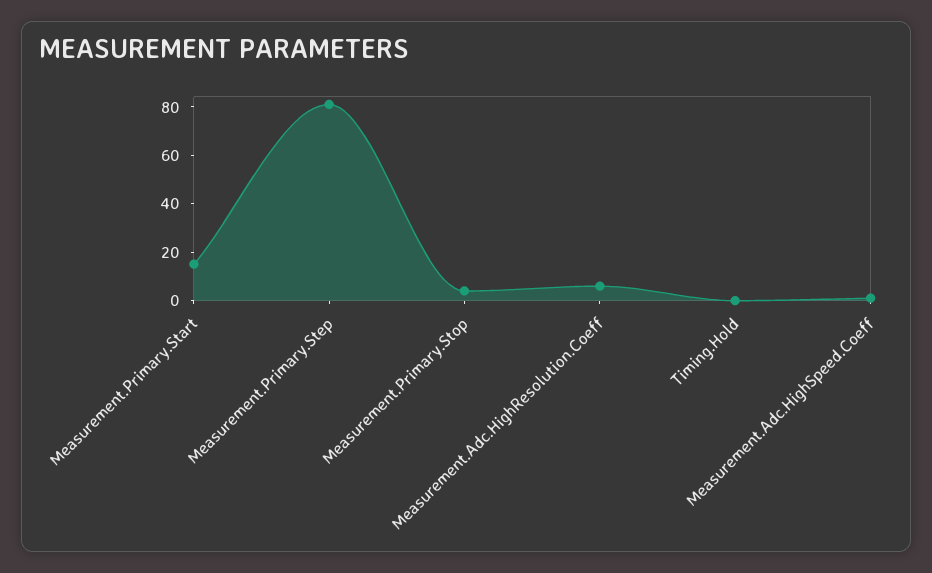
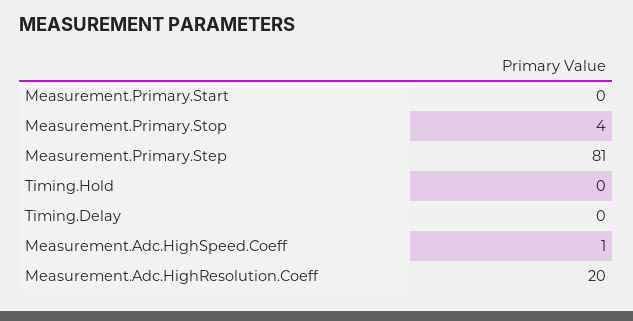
Measurement.Primary.Start: 15 -> 0
Measurement.Adc.HighResolution.Coeff: 5 -> 20
Timing.Delay: none -> 0

